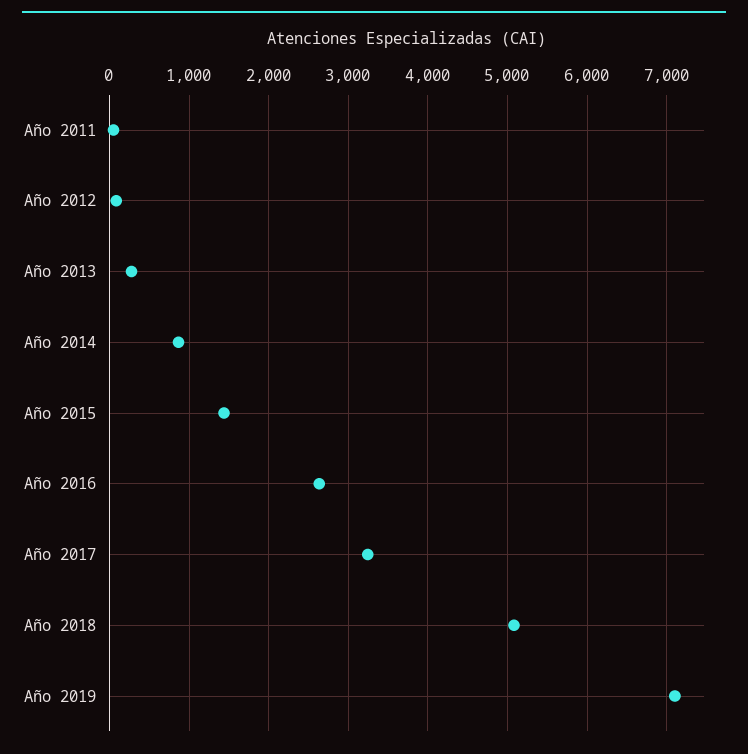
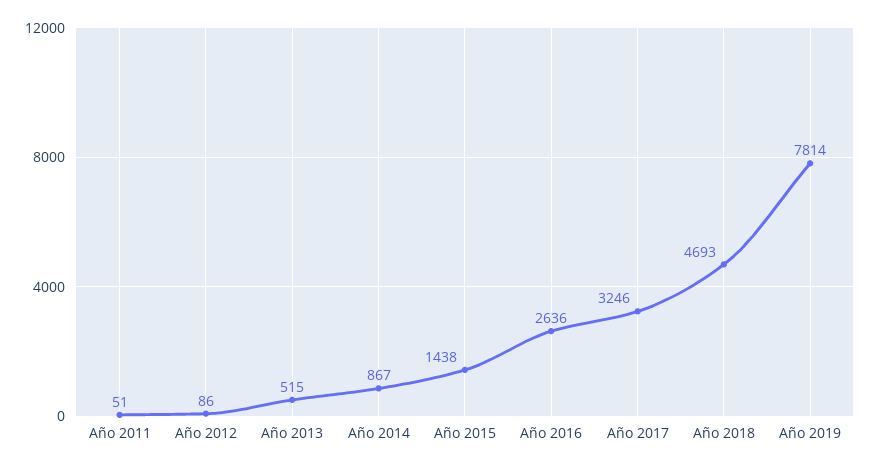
Año 2013: 300 -> 515
Año 2018: 5100 -> 4693
Año 2019: 7100 -> 7814

